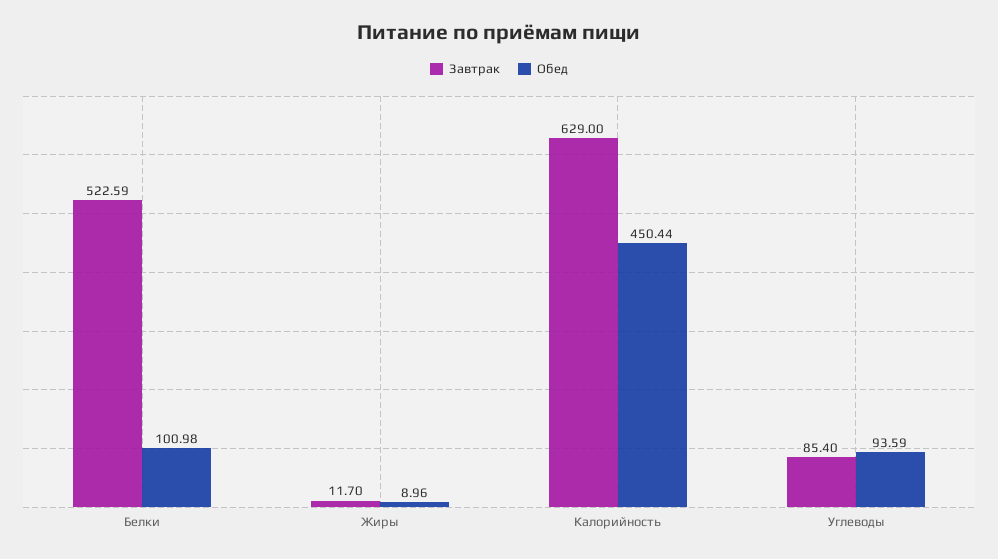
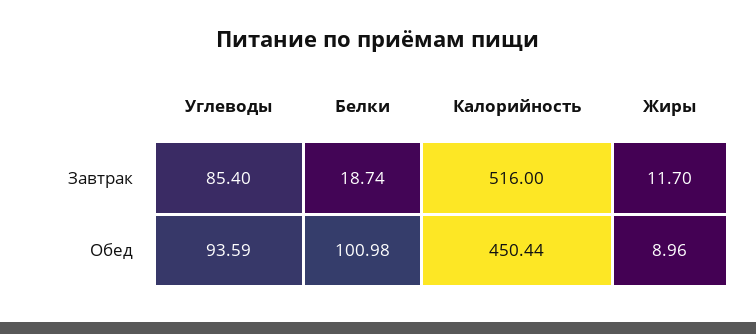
Завтрак, Белки: 522.59 -> 18.74
Завтрак, Калорийность: 629 -> 516

